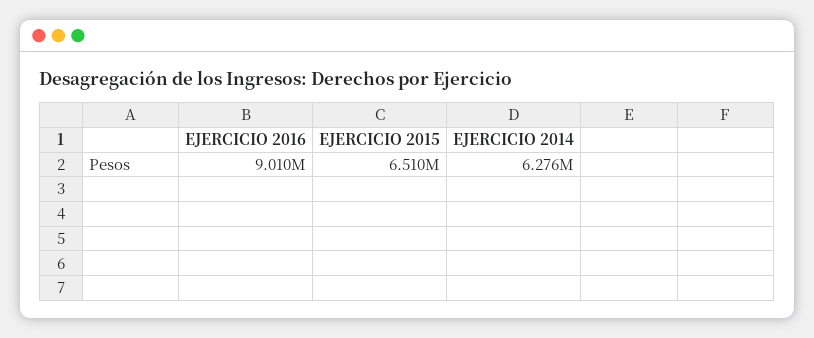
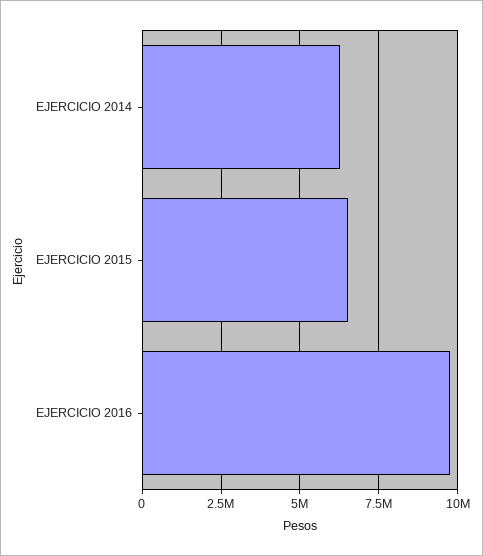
EJERCICIO 2016: 9010000 -> 9750000

